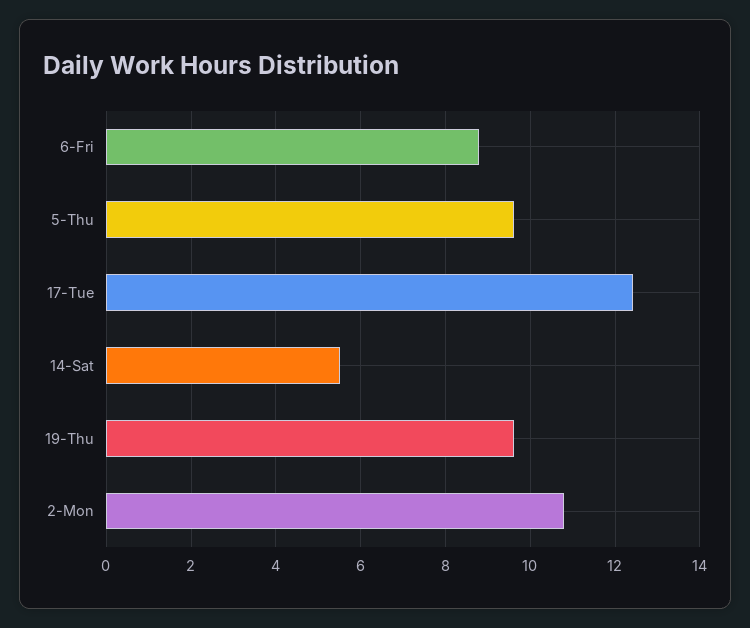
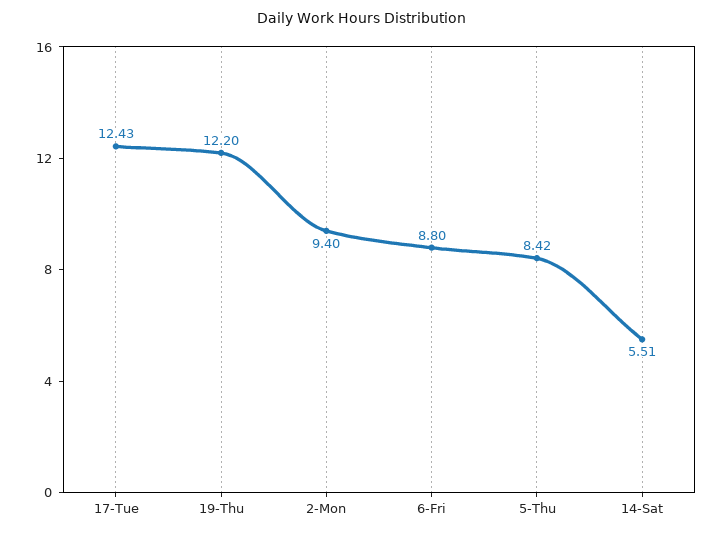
5-Thu: 9.6 -> 8.42
19-Thu: 9.6 -> 12.2
2-Mon: 10.8 -> 9.4

